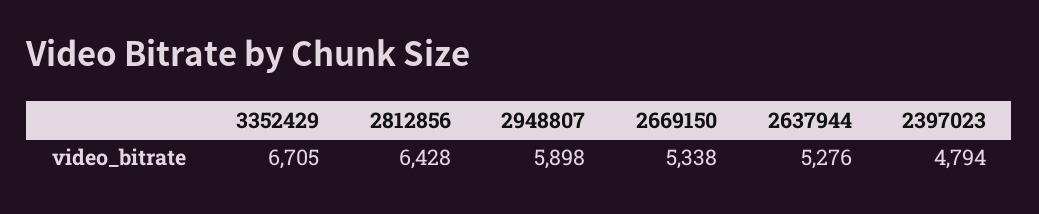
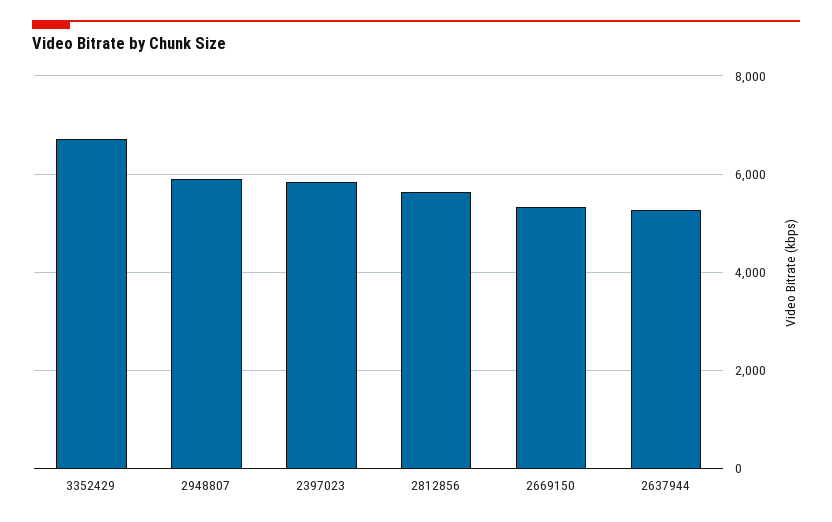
2812856: 6428 -> 5600
2397023: 4794 -> 5800

